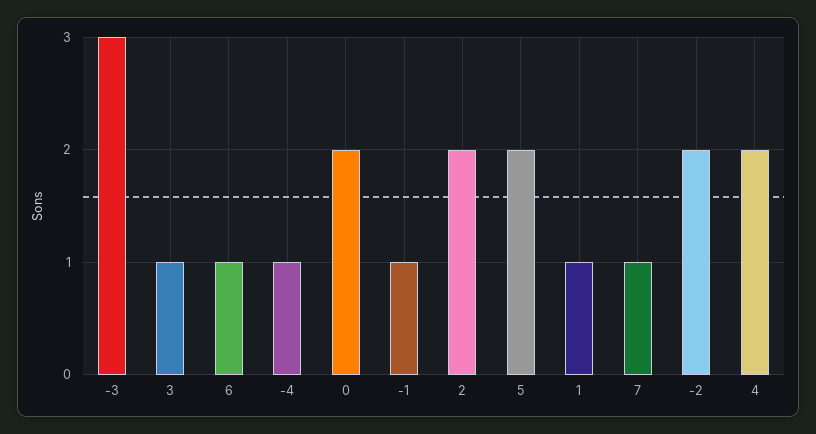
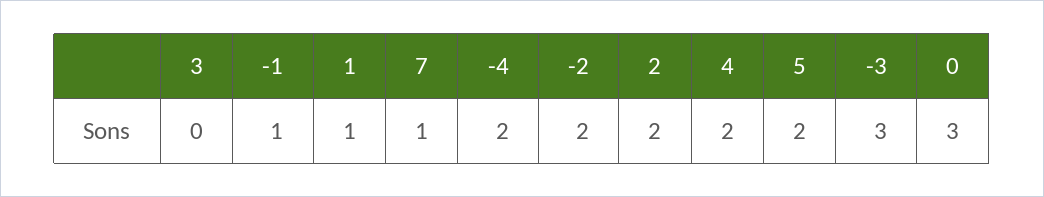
3: 1 -> 0
6: 1 -> none
-4: 1 -> 2
0: 2 -> 3

